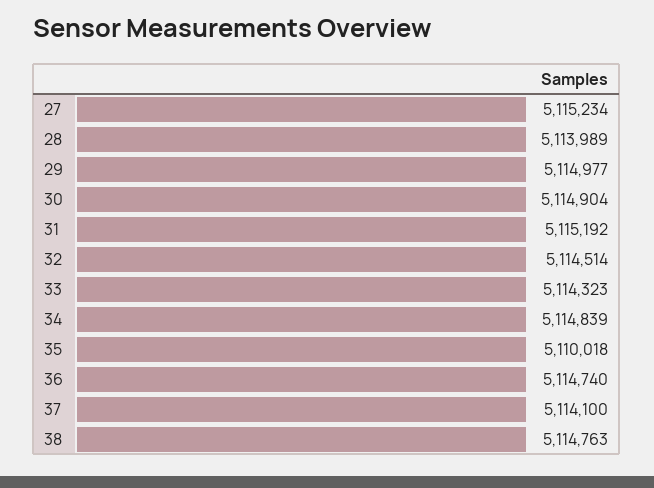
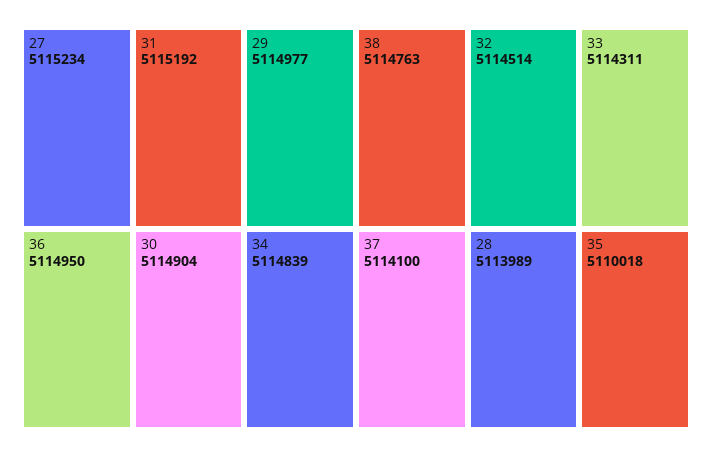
33: 5114323 -> 5114311
36: 5114740 -> 5114950

